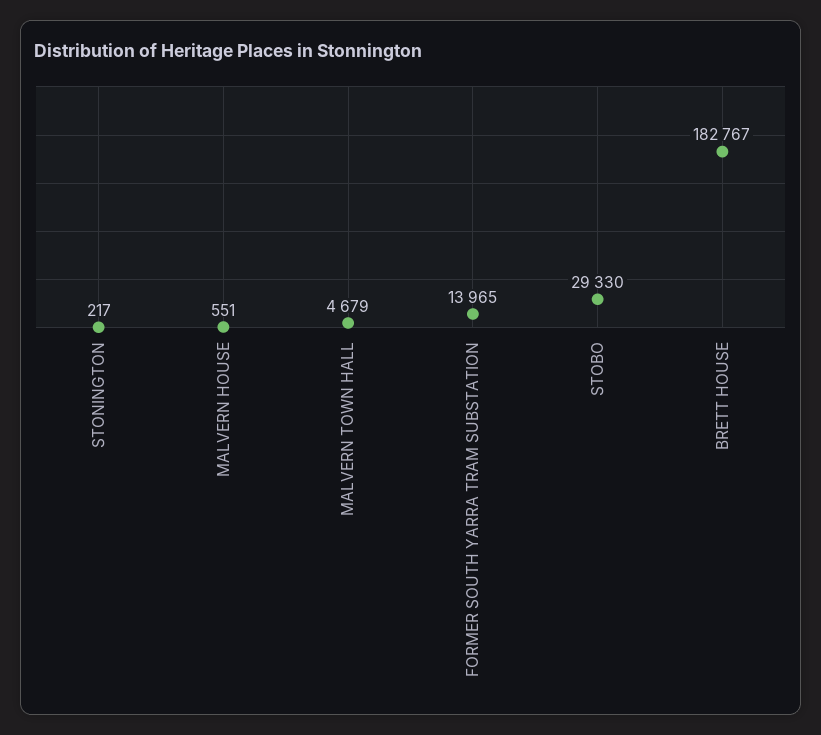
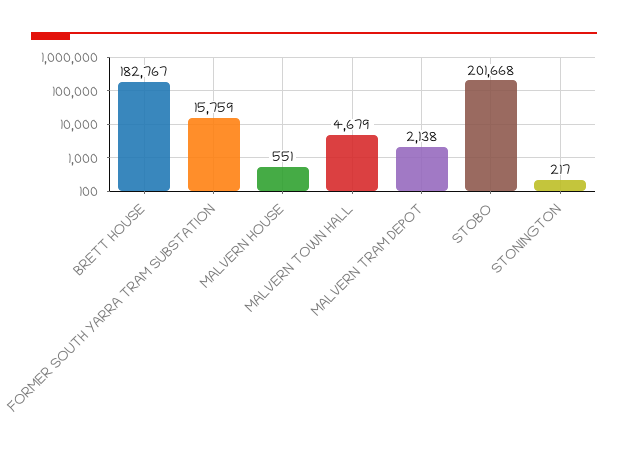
FORMER SOUTH YARRA TRAM SUBSTATION: 13965 -> 15759
STOBO: 29330 -> 201668
MALVERN TRAM DEPOT: none -> 2138

